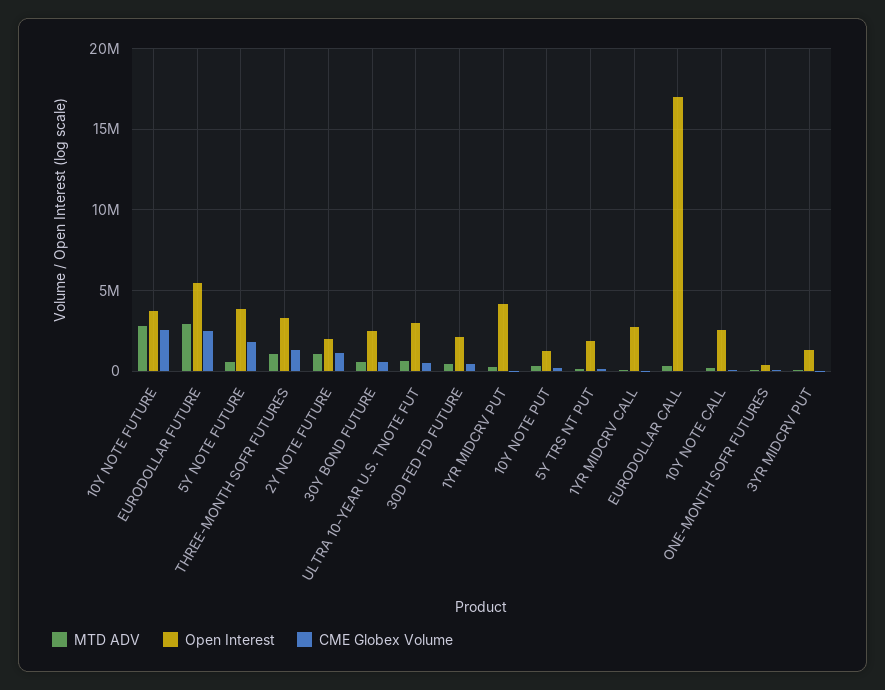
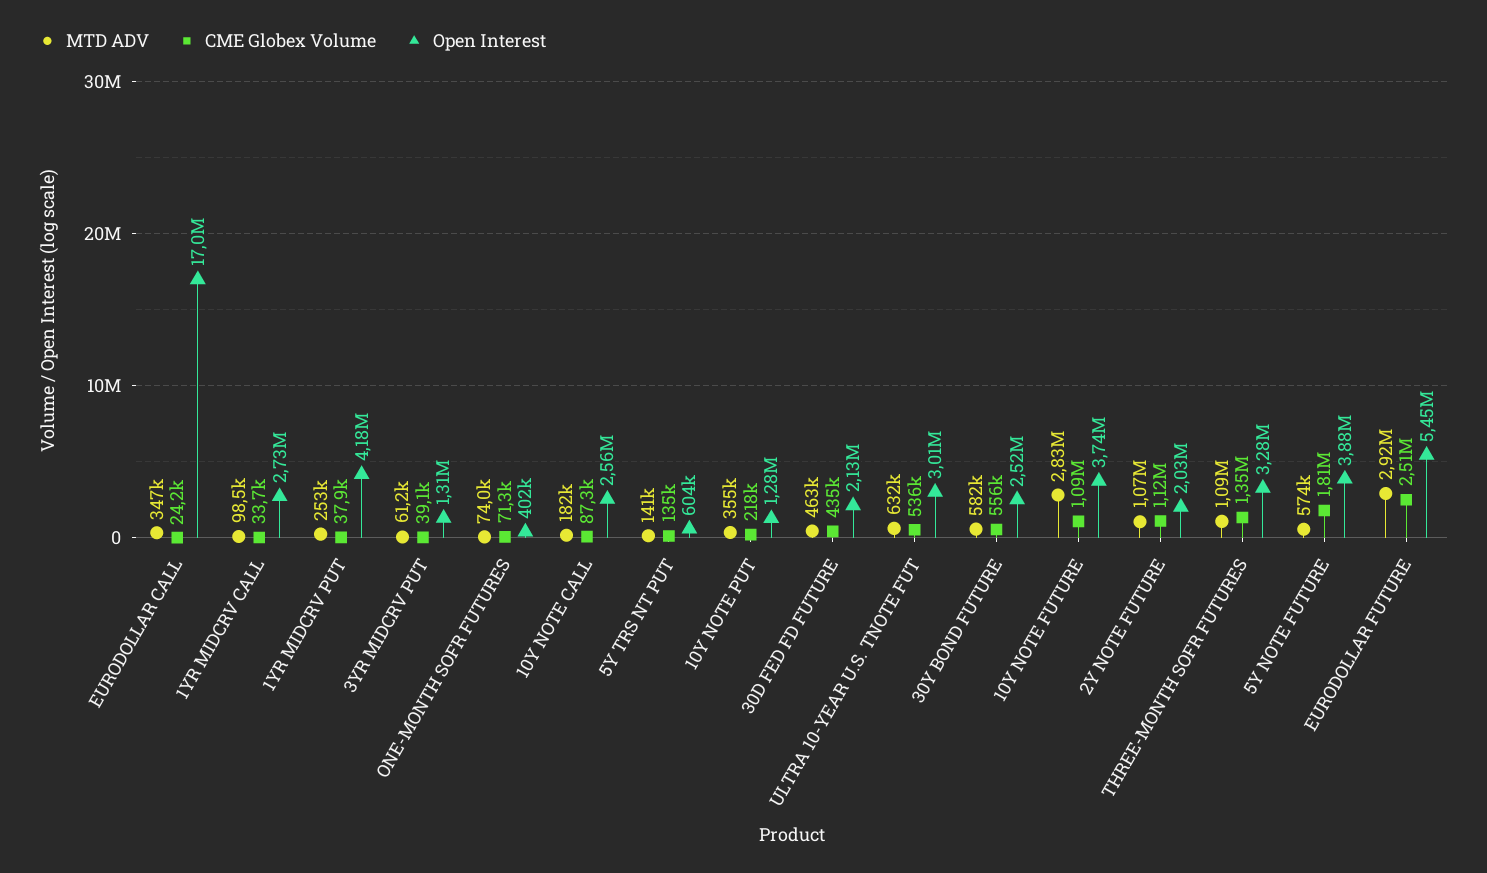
CME Globex Volume, 10Y NOTE FUTURE: 2500000 -> 1090000
Open Interest, 5Y TRS NT PUT: 2000000 -> 604000

